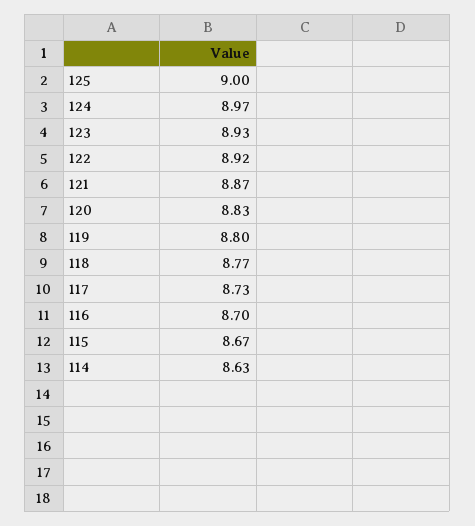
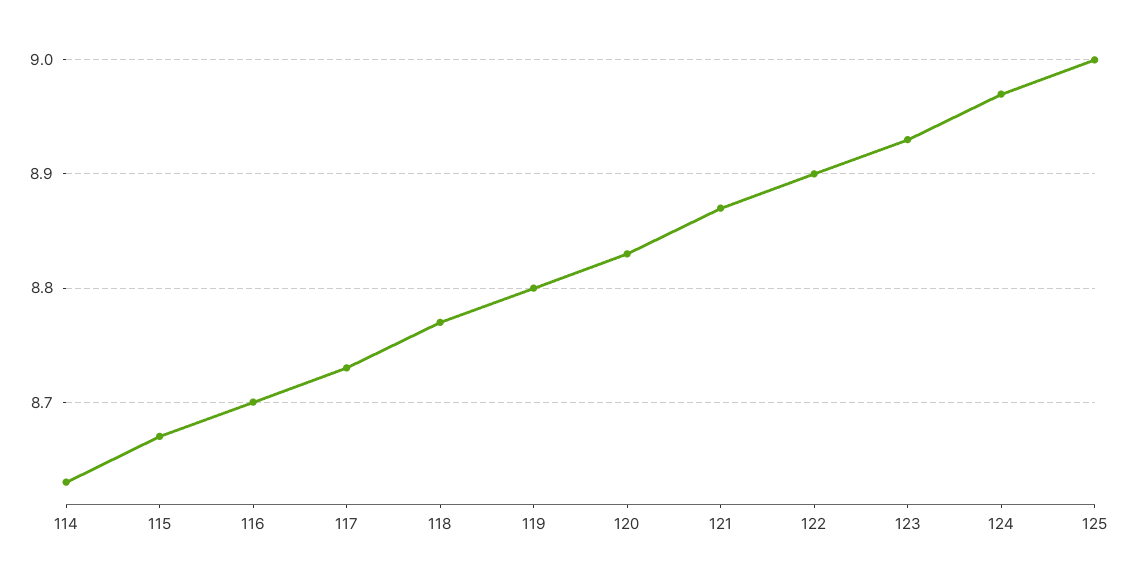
122: 8.92 -> 8.9

